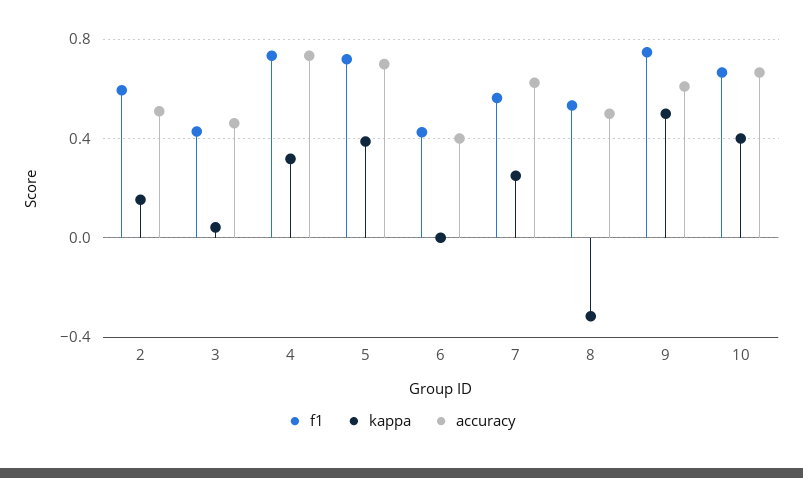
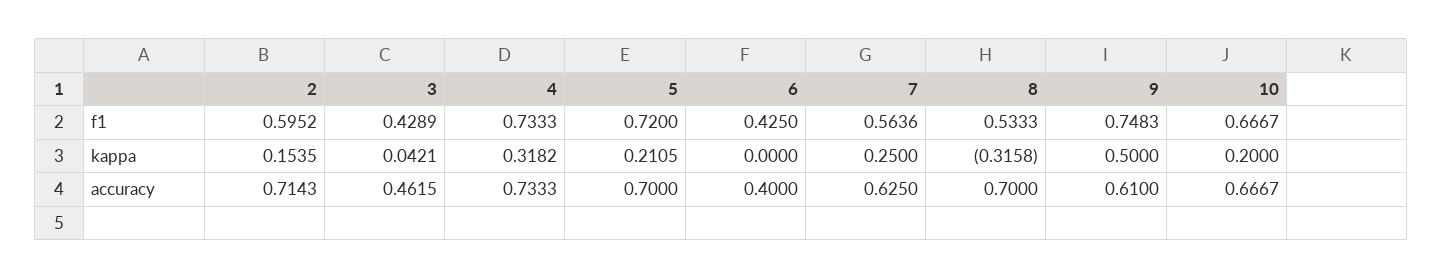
accuracy, 2: 0.5 -> 0.7143
kappa, 5: 0.4 -> 0.2105
accuracy, 8: 0.5 -> 0.7
kappa, 10: 0.4 -> 0.2

